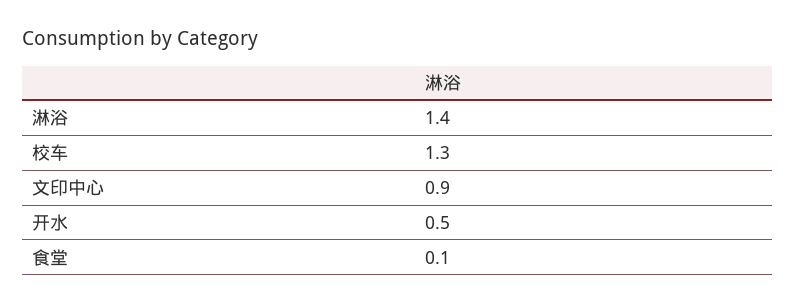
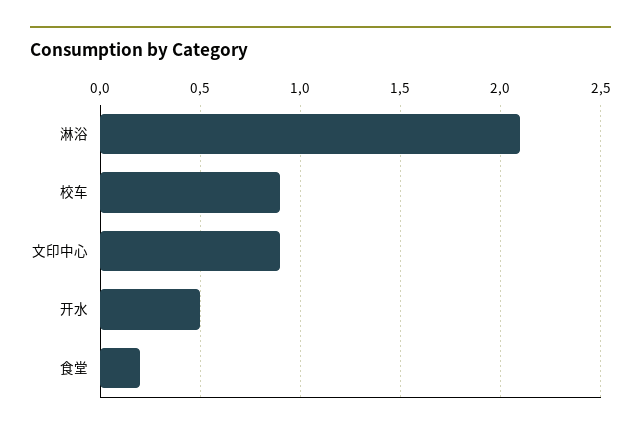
淋浴: 1.4 -> 2.1
校车: 1.3 -> 0.9
食堂: 0.1 -> 0.2

